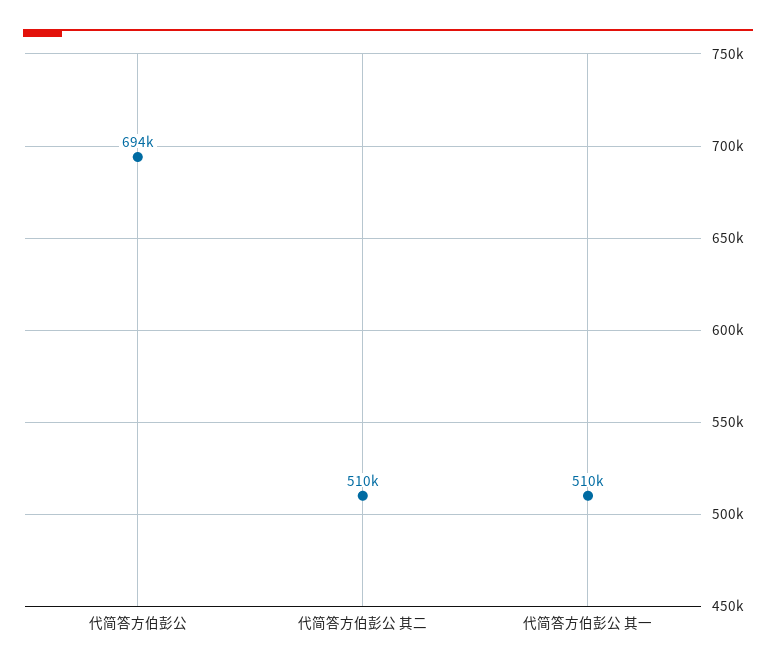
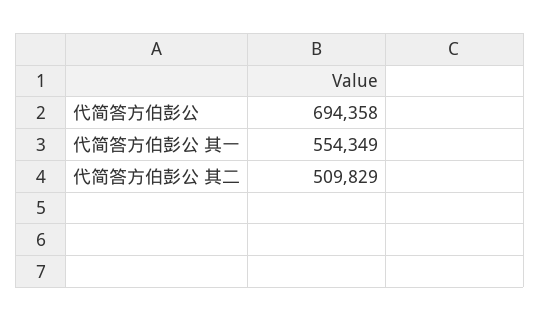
代简答方伯彭公 其一: 510000 -> 554349

